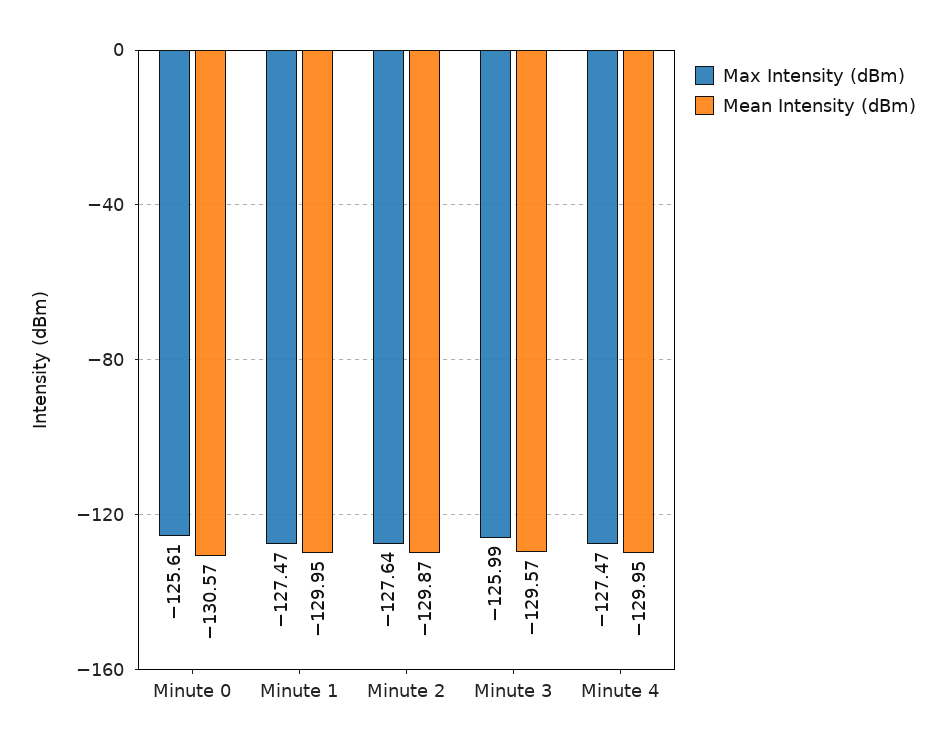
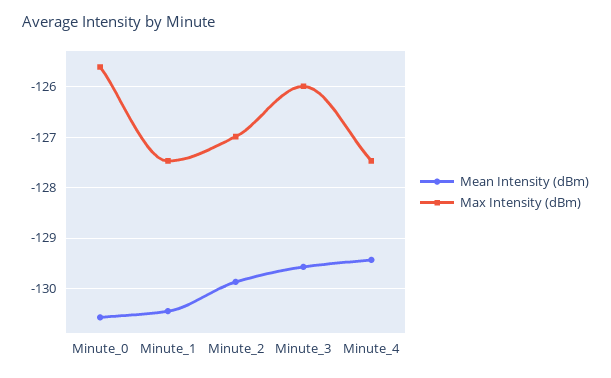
Mean Intensity (dBm), Minute 1: -129.95 -> -130.4
Max Intensity (dBm), Minute 2: -127.64 -> -127
Mean Intensity (dBm), Minute 4: -129.95 -> -129.4

